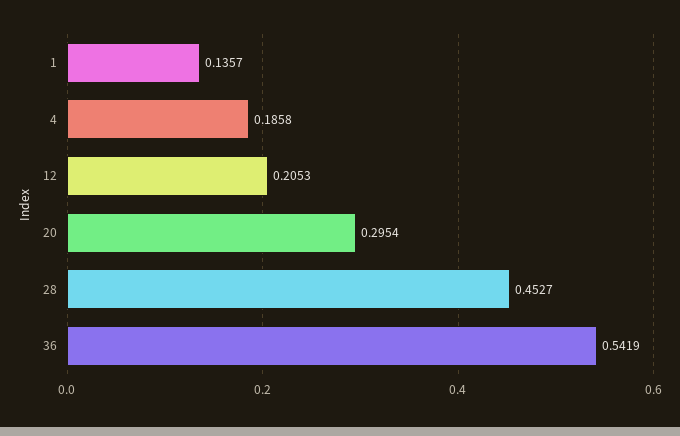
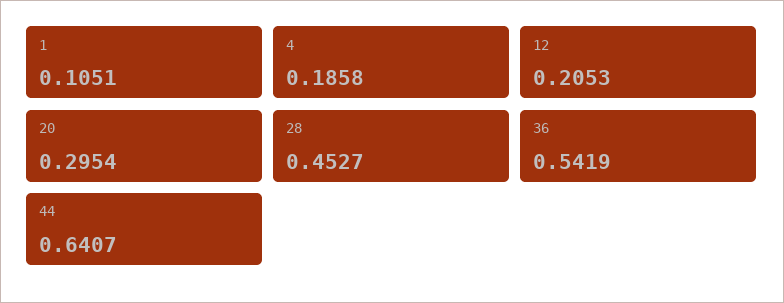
1: 0.1357 -> 0.1051
44: none -> 0.6407

